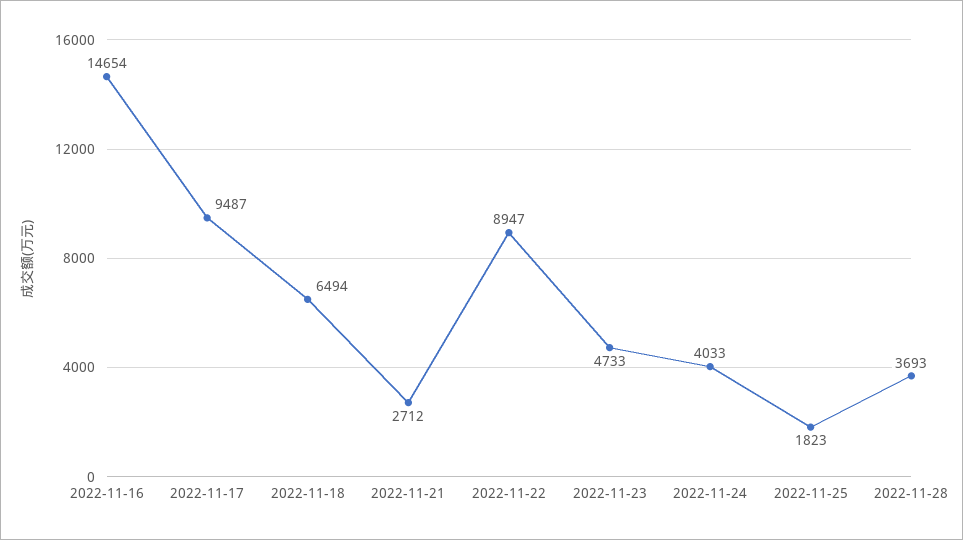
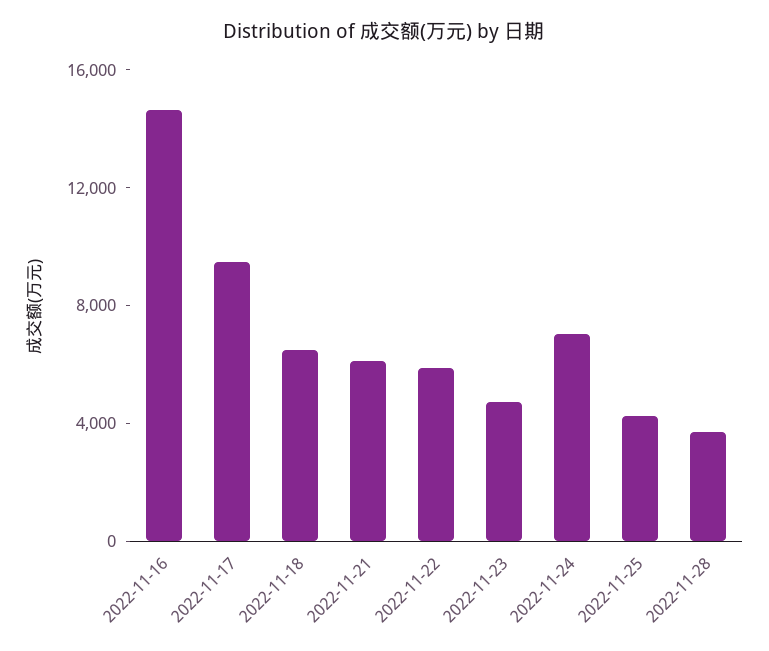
2022-11-21: 2712 -> 6000
2022-11-22: 8947 -> 6000
2022-11-24: 4033 -> 7000
2022-11-25: 1823 -> 4000

